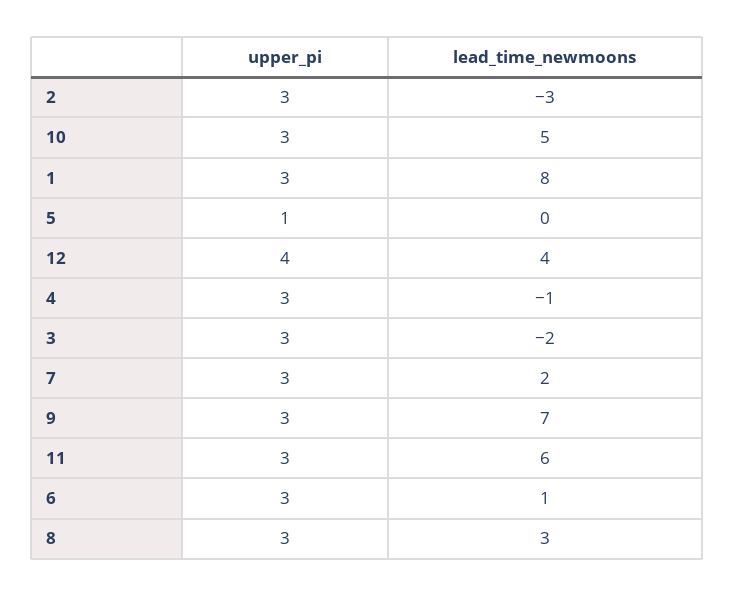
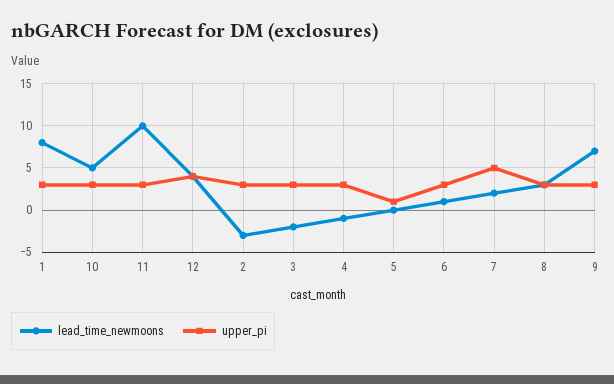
upper_pi, 7: 3 -> 5
lead_time_newmoons, 11: 6 -> 10

